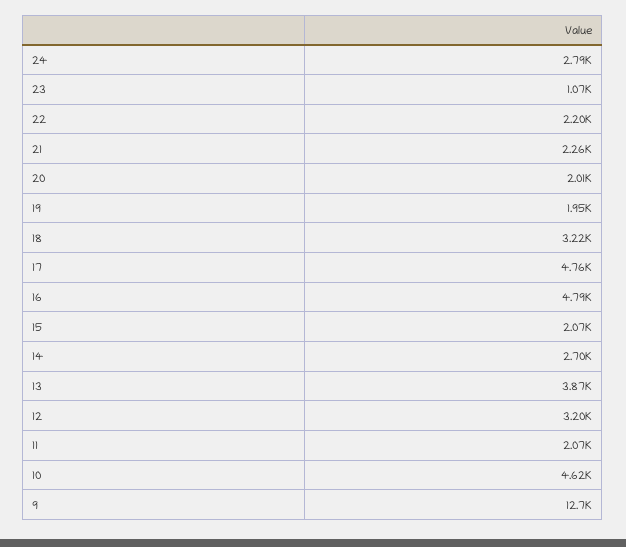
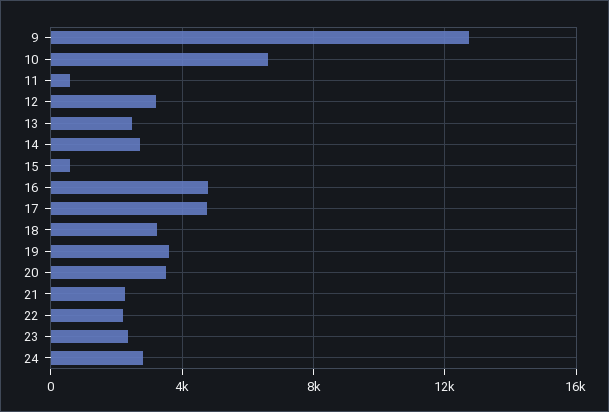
23: 1070 -> 2500
20: 2010 -> 3500
19: 1950 -> 3500
15: 2070 -> 500
13: 3870 -> 2500
11: 2070 -> 500
10: 4620 -> 6500

